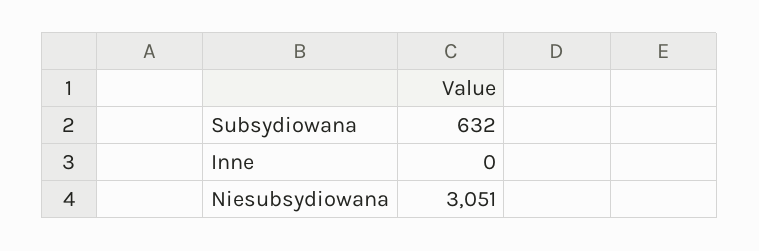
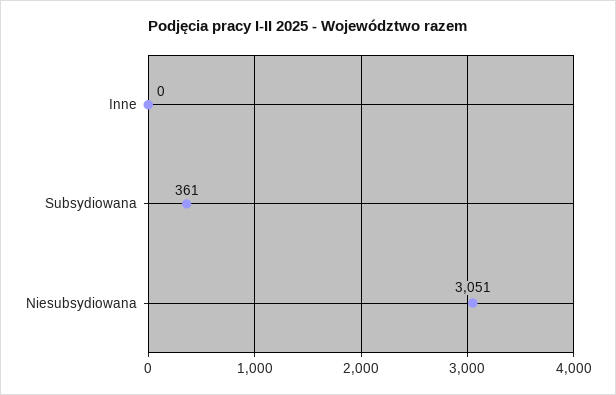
Subsydiowana: 632 -> 361

